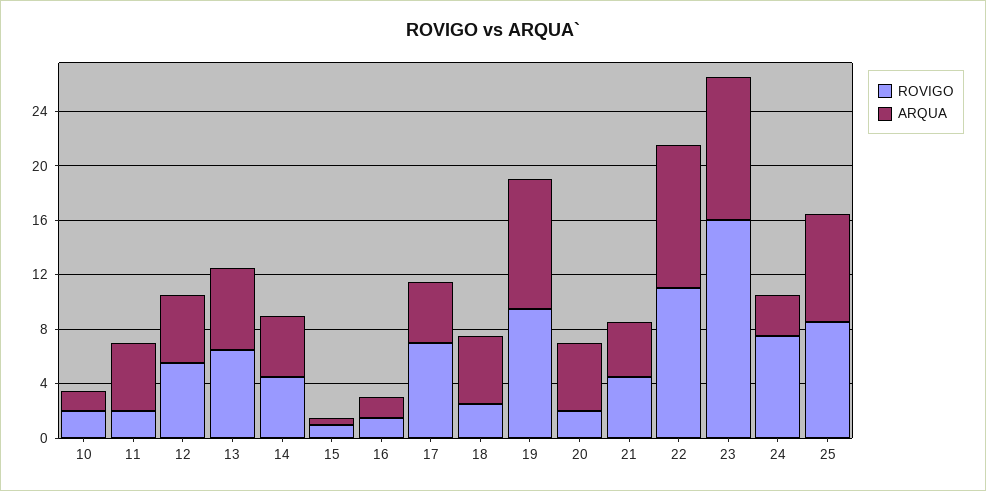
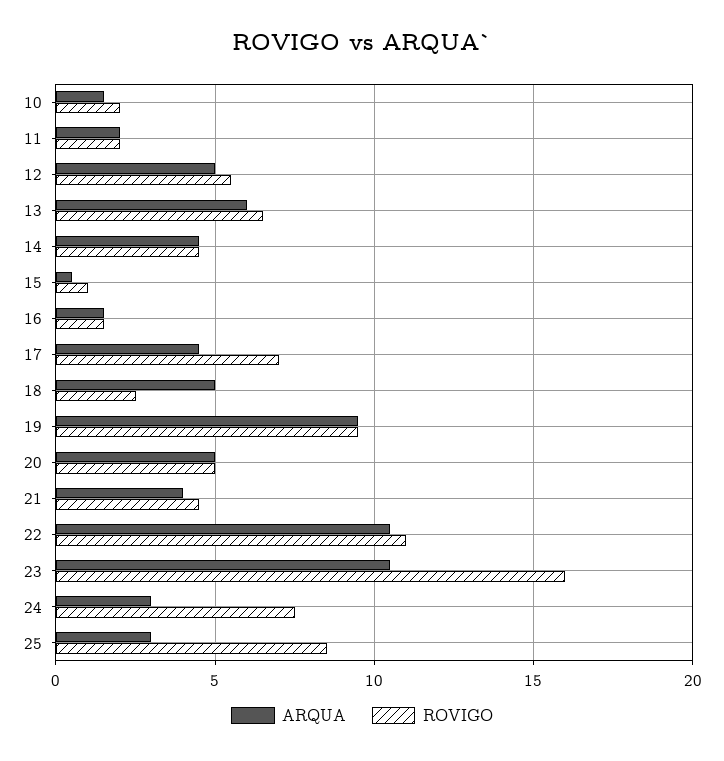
ARQUA, 11: 5 -> 2
ROVIGO, 20: 2 -> 5
ARQUA, 25: 8 -> 3

